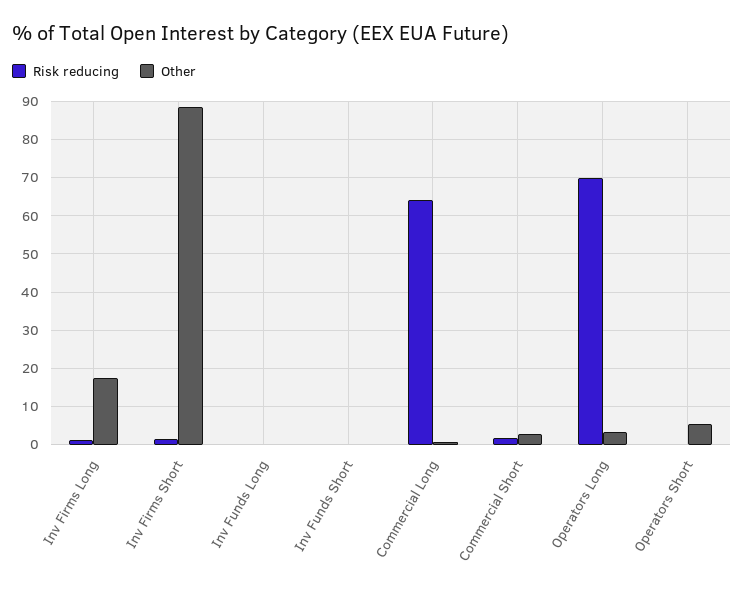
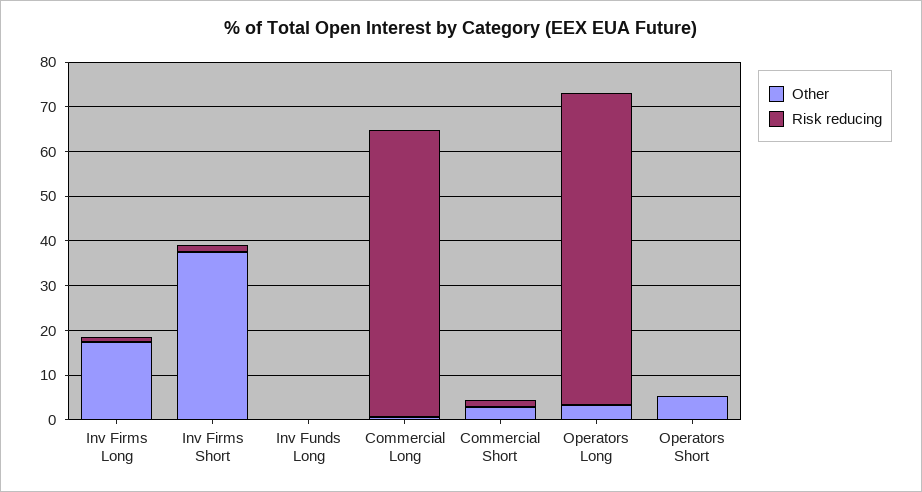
Other, Inv Firms Short: 88 -> 38
Risk reducing, Inv Funds Short: 0 -> none
Other, Inv Funds Short: 0 -> none

